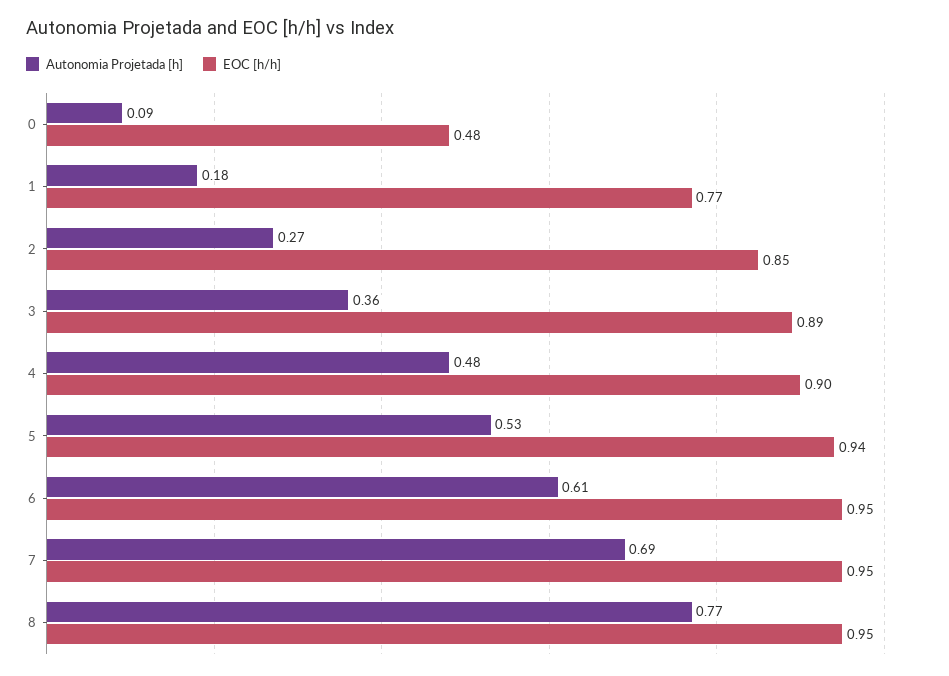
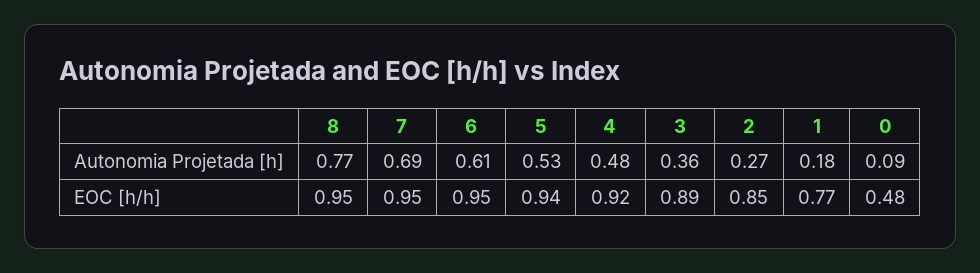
EOC [h/h], 4: 0.9 -> 0.92

